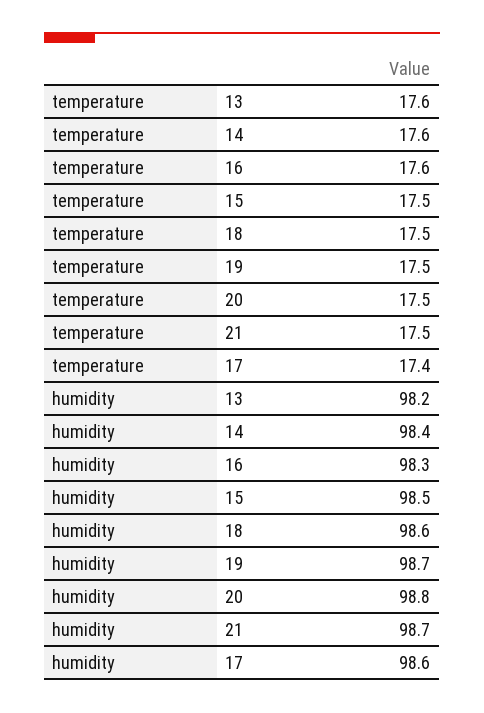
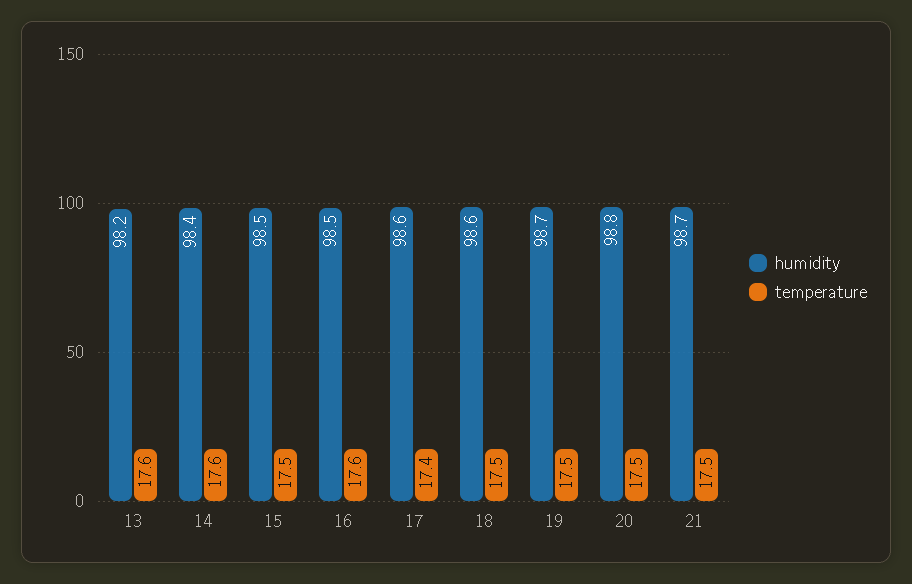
humidity, 16: 98.3 -> 98.5

